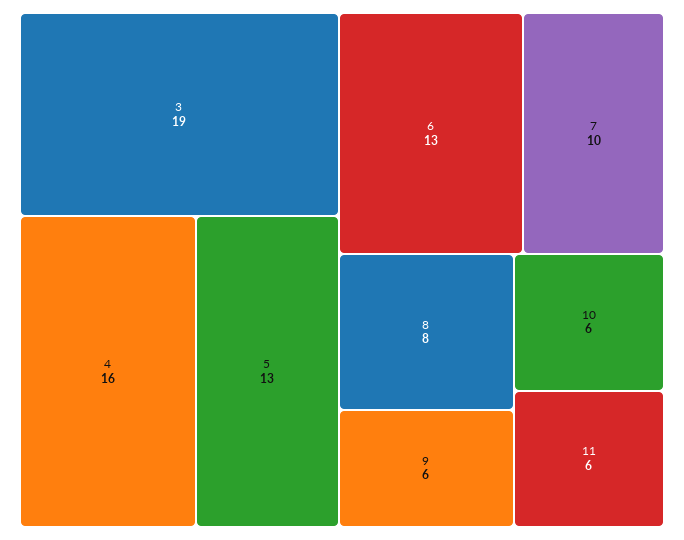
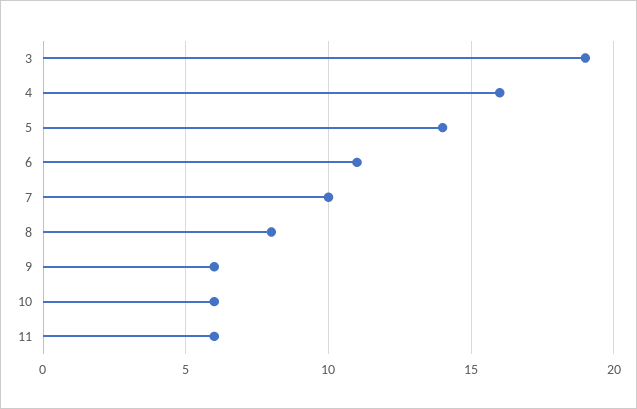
5: 13 -> 14
6: 13 -> 11

